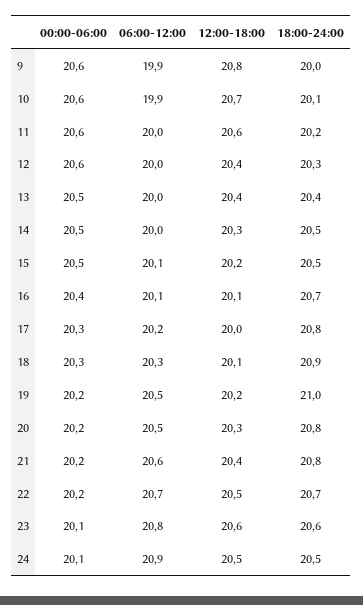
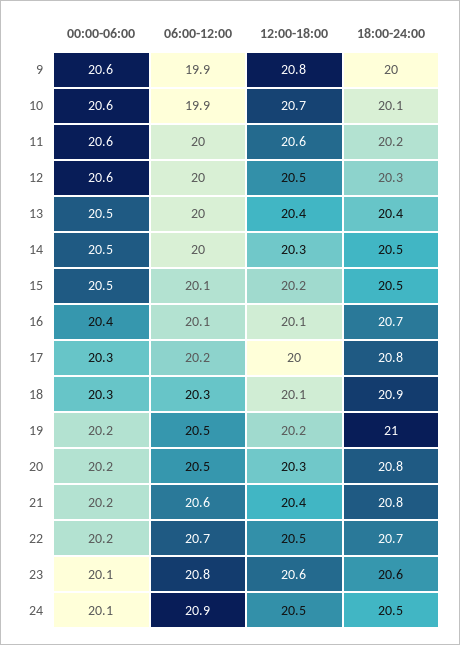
12:00-18:00, 12: 20.4 -> 20.5

